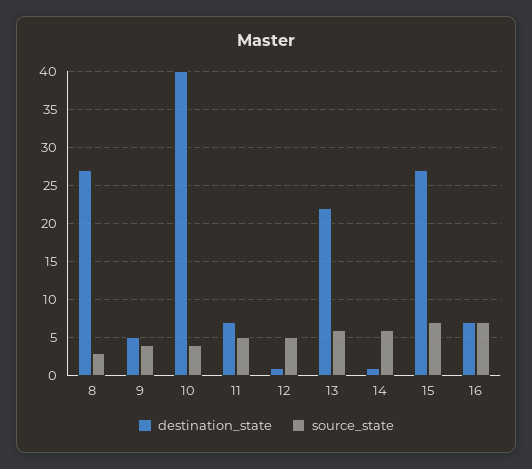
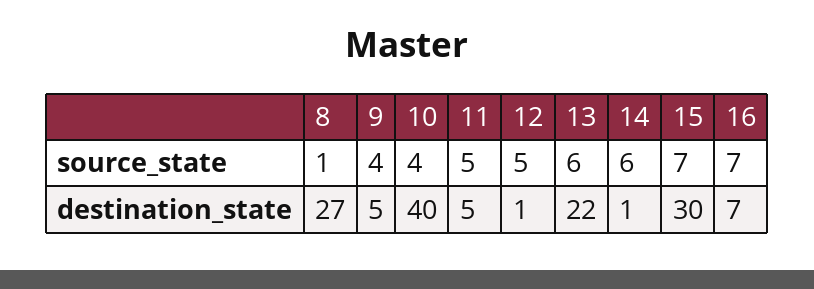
source_state, 8: 3 -> 1
destination_state, 11: 7 -> 5
destination_state, 15: 27 -> 30

